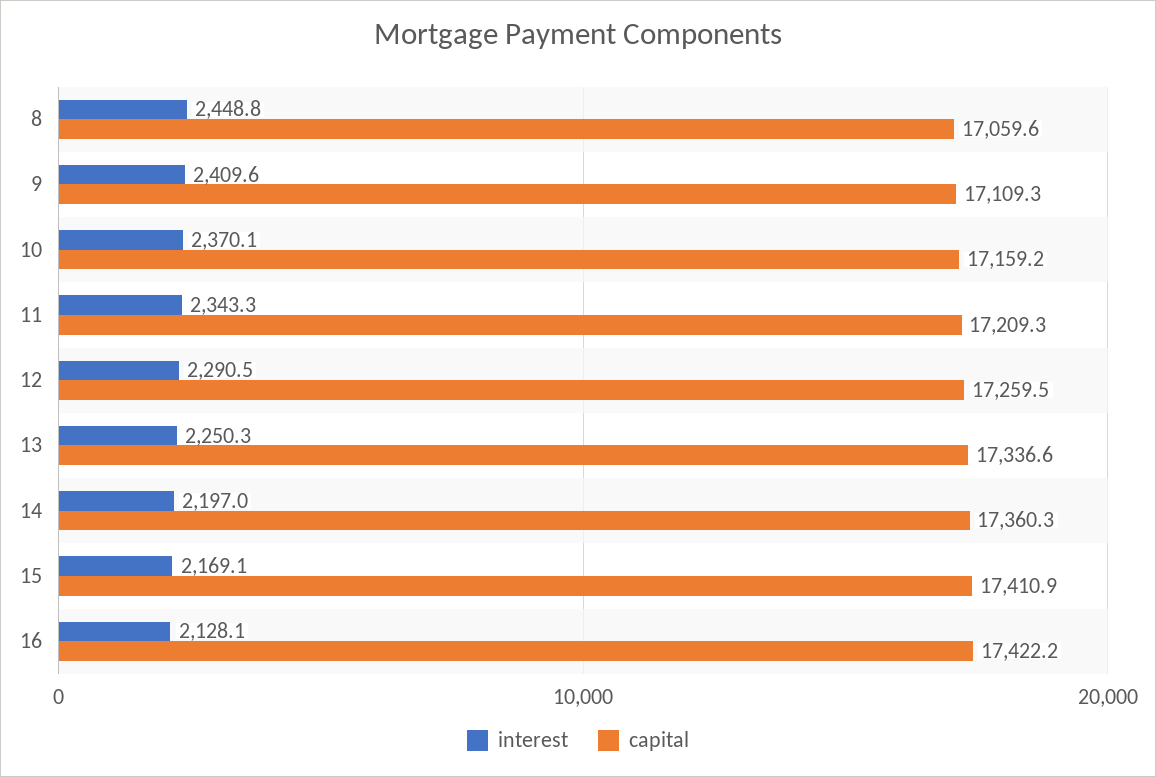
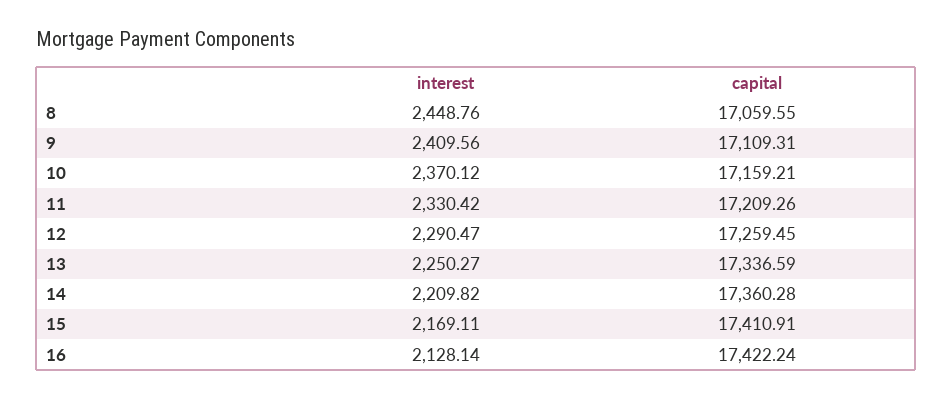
interest, 11: 2343.3 -> 2330.42
interest, 14: 2197 -> 2209.82

